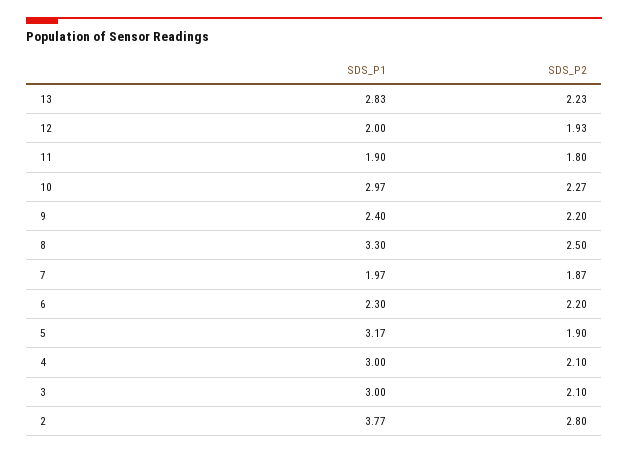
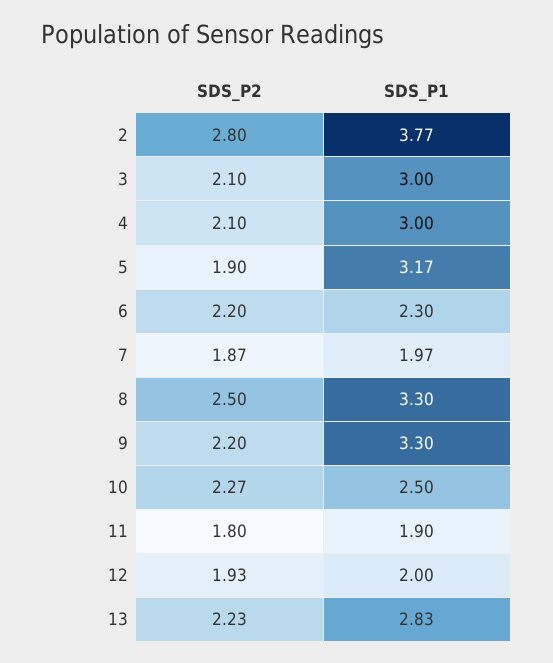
SDS_P1, 10: 2.97 -> 2.5
SDS_P1, 9: 2.4 -> 3.3

